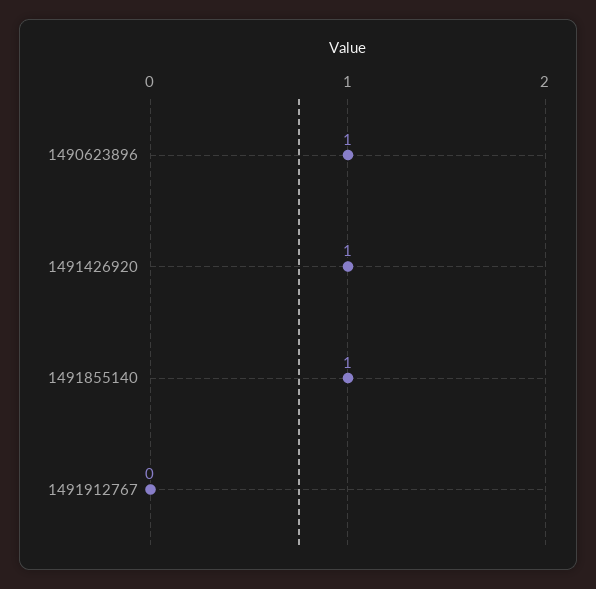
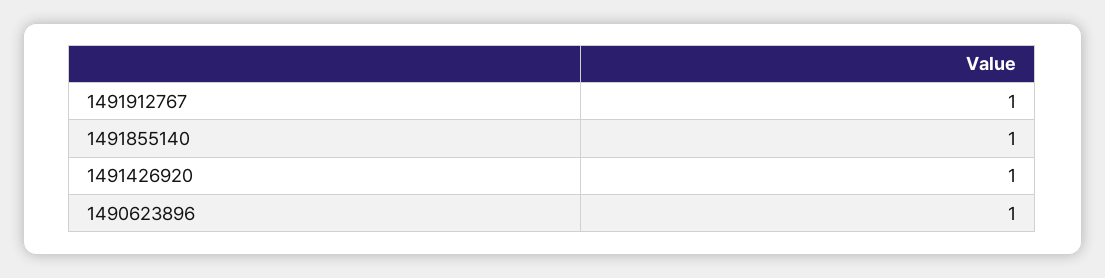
1491912767: 0 -> 1

